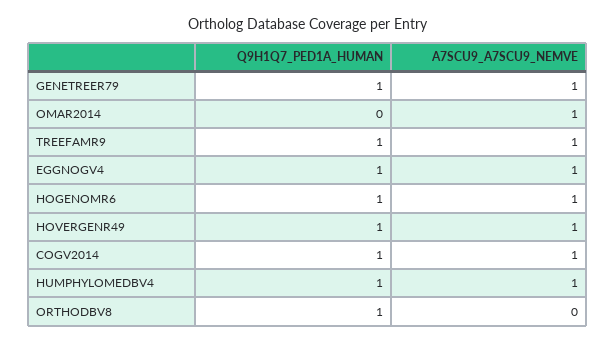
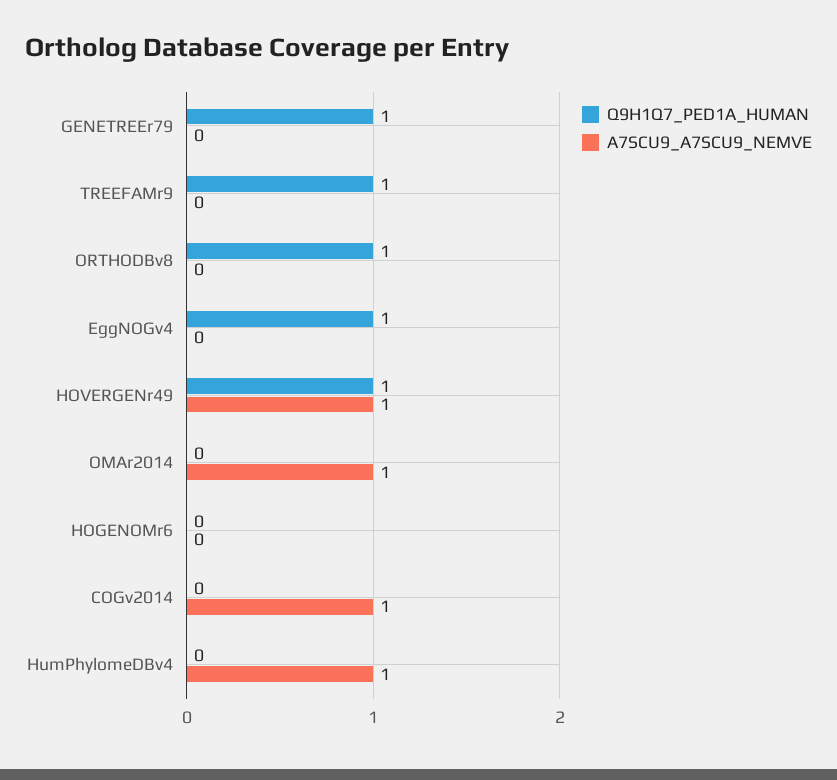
A7SCU9_A7SCU9_NEMVE, GENETREER79: 1 -> 0
A7SCU9_A7SCU9_NEMVE, TREEFAMR9: 1 -> 0
A7SCU9_A7SCU9_NEMVE, EGGNOGV4: 1 -> 0
Q9H1Q7_PED1A_HUMAN, HOGENOMR6: 1 -> 0
A7SCU9_A7SCU9_NEMVE, HOGENOMR6: 1 -> 0
Q9H1Q7_PED1A_HUMAN, COGV2014: 1 -> 0
Q9H1Q7_PED1A_HUMAN, HUMPHYLOMEDBV4: 1 -> 0

